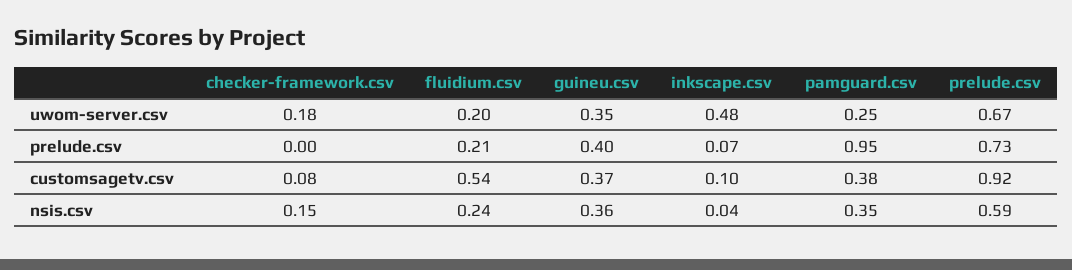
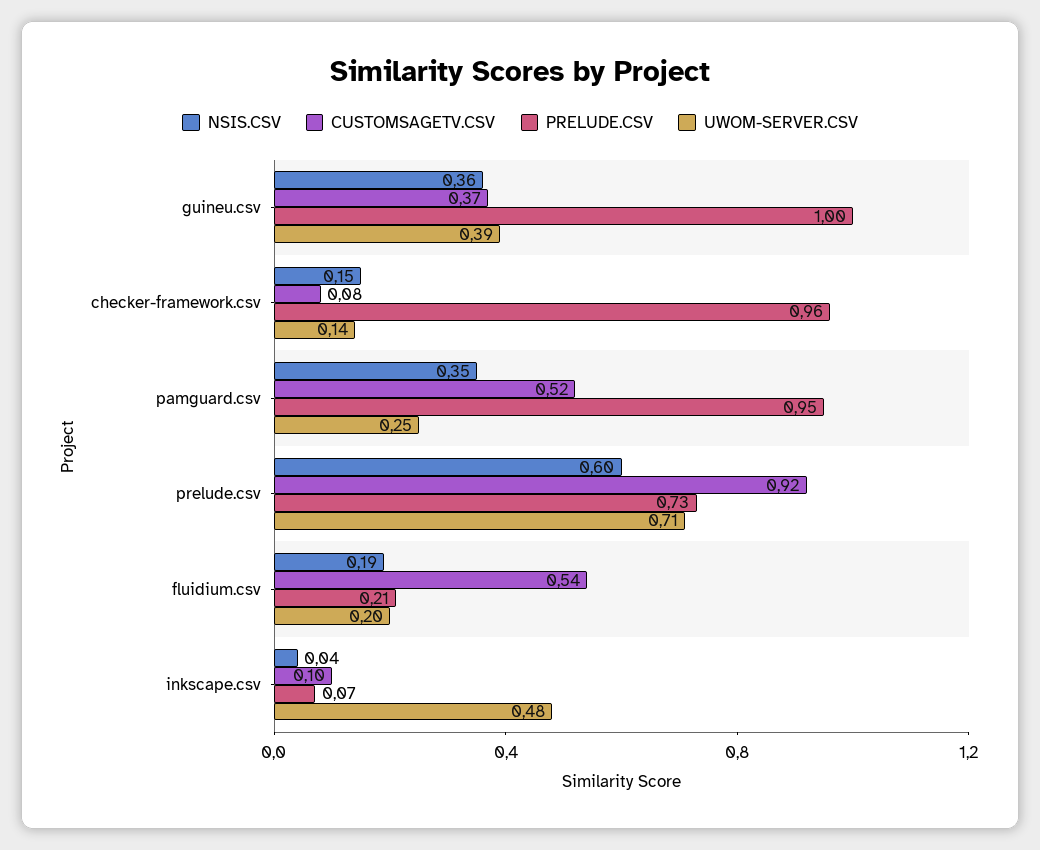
uwom-server.csv, checker-framework.csv: 0.18 -> 0.14
uwom-server.csv, guineu.csv: 0.35 -> 0.39
uwom-server.csv, prelude.csv: 0.67 -> 0.71
prelude.csv, checker-framework.csv: 0 -> 0.96
prelude.csv, guineu.csv: 0.4 -> 1
customsagetv.csv, pamguard.csv: 0.38 -> 0.52
nsis.csv, fluidium.csv: 0.24 -> 0.19
nsis.csv, prelude.csv: 0.59 -> 0.6

